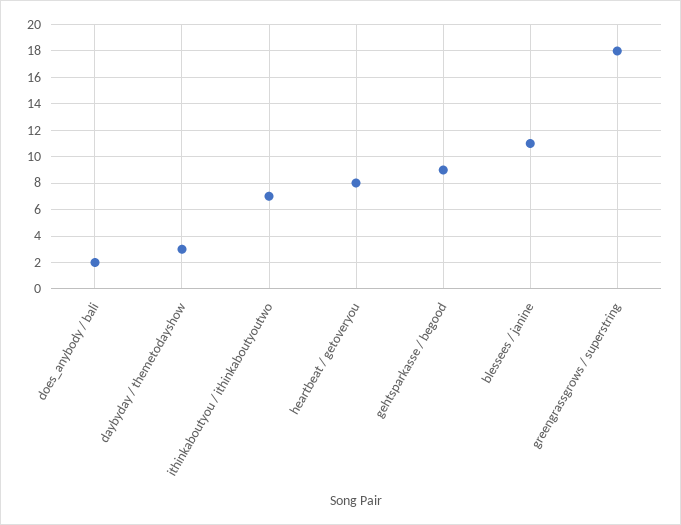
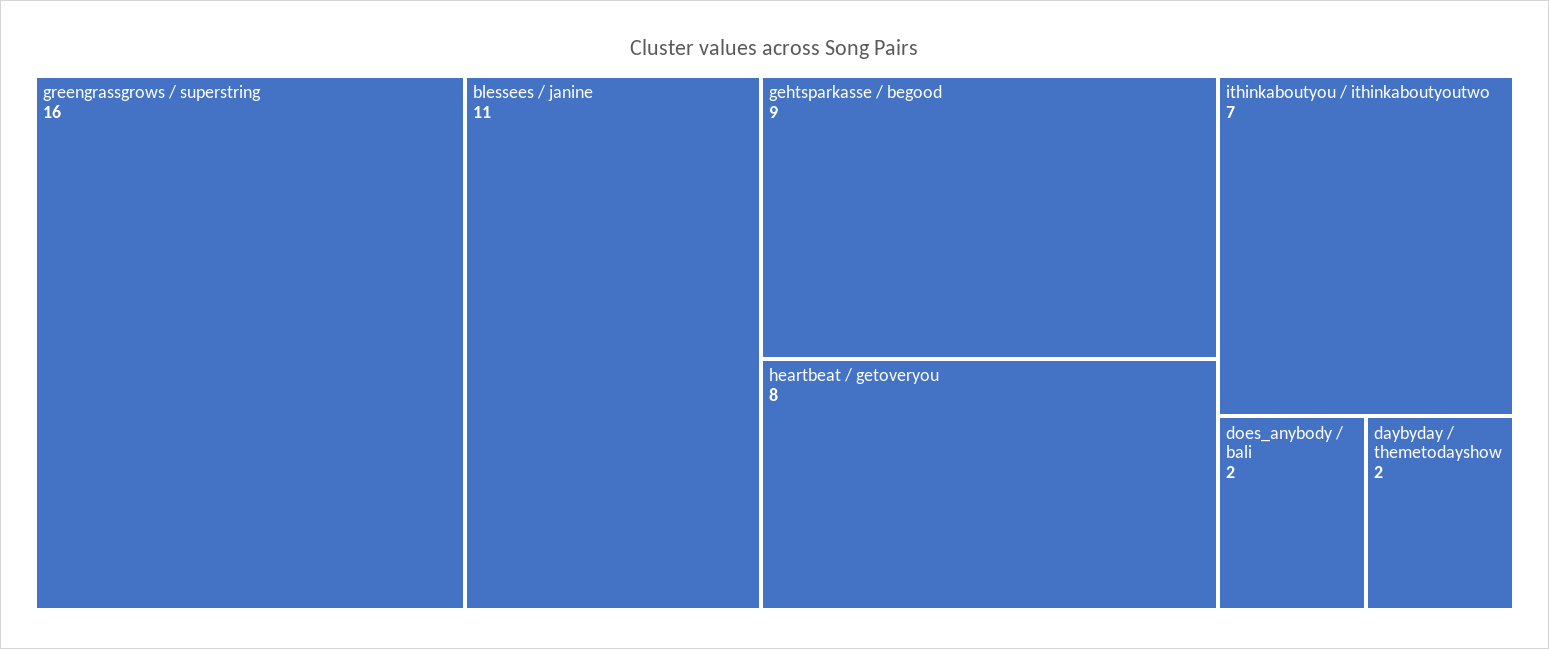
daybyday / themetodayshow: 3 -> 2
greengrassgrows / superstring: 18 -> 16

